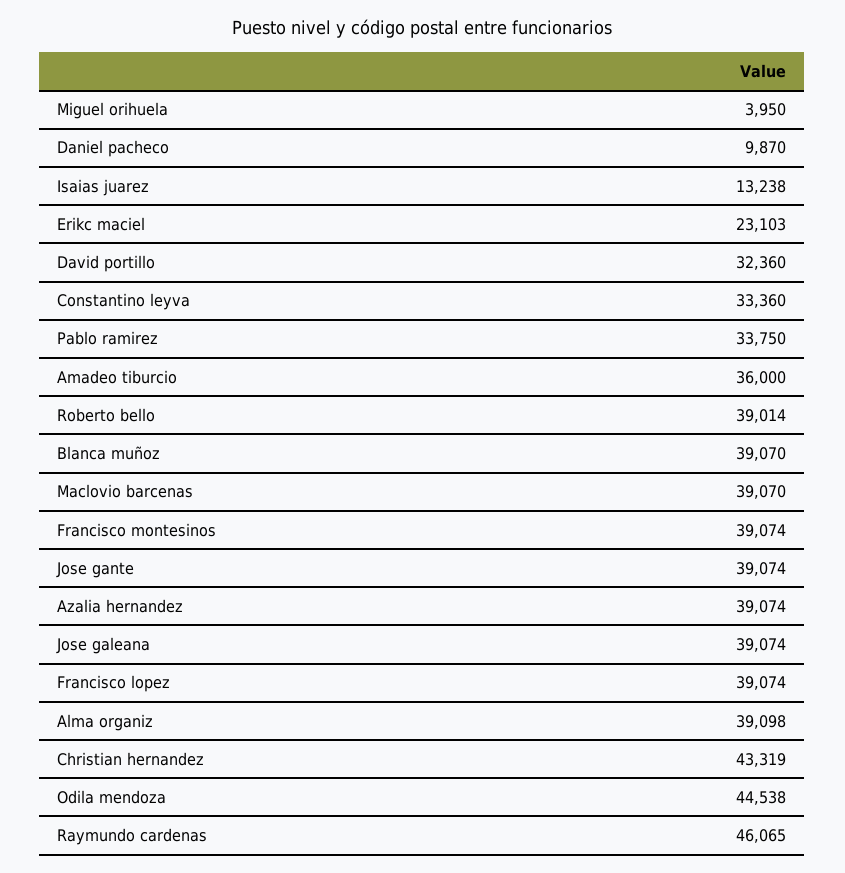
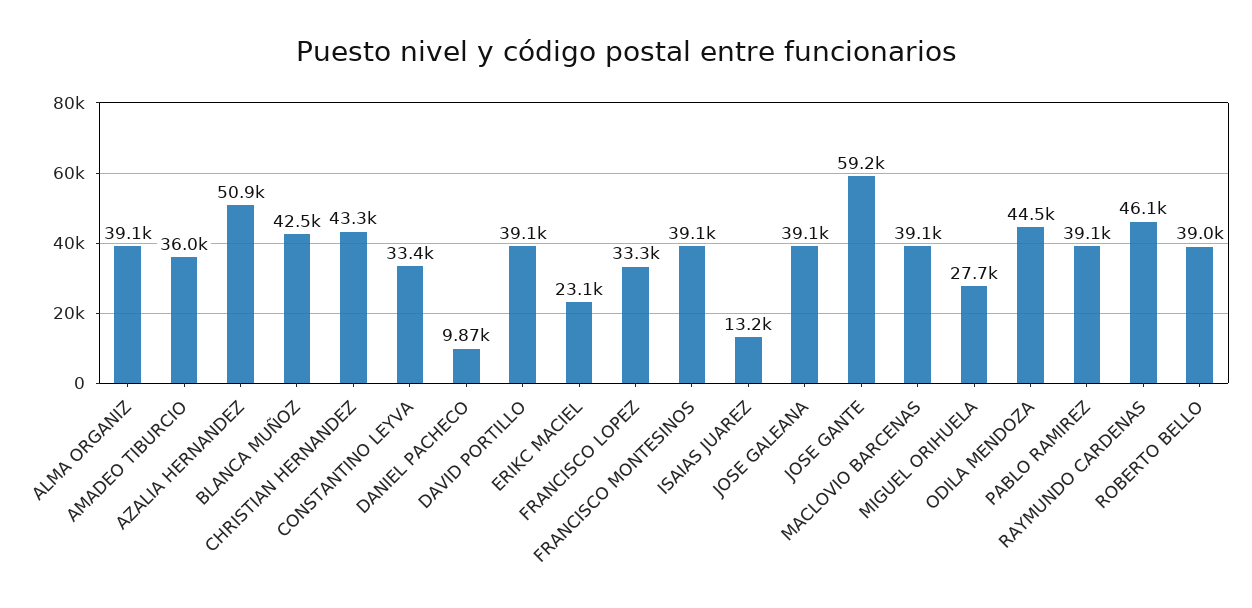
Miguel orihuela: 3950 -> 27700
David portillo: 32360 -> 39100
Pablo ramirez: 33750 -> 39100
Blanca muñoz: 39070 -> 42500
Jose gante: 39074 -> 59200
Azalia hernandez: 39074 -> 50900
Francisco lopez: 39074 -> 33300

